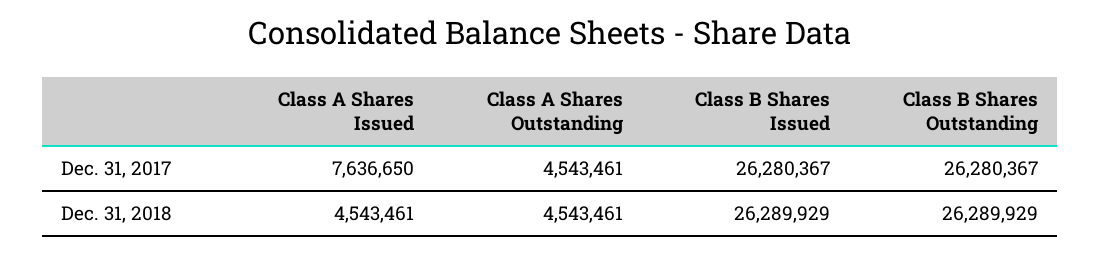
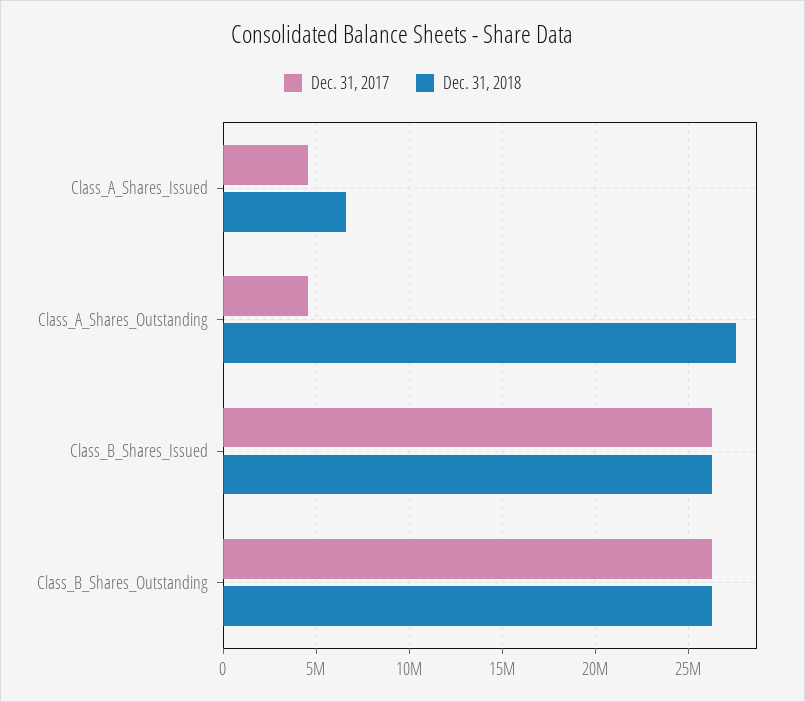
Dec. 31, 2017, Class A Shares Issued: 7636650 -> 4500000
Dec. 31, 2018, Class A Shares Issued: 4543461 -> 6500000
Dec. 31, 2018, Class A Shares Outstanding: 4543461 -> 27500000

